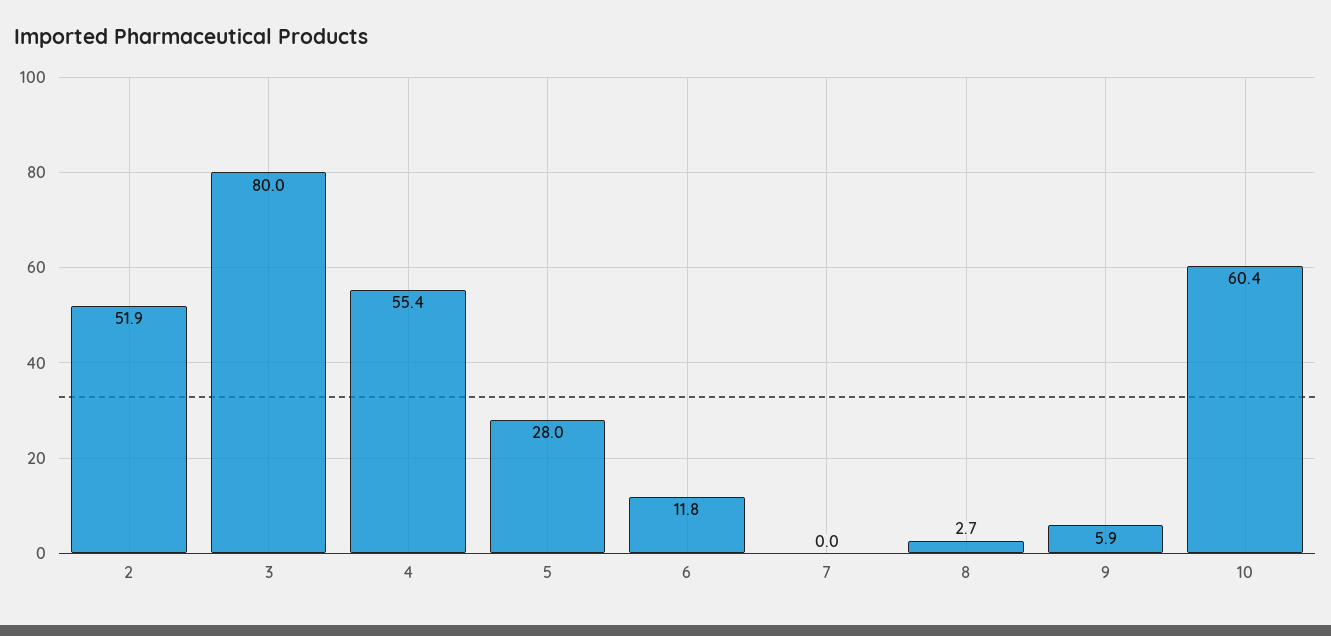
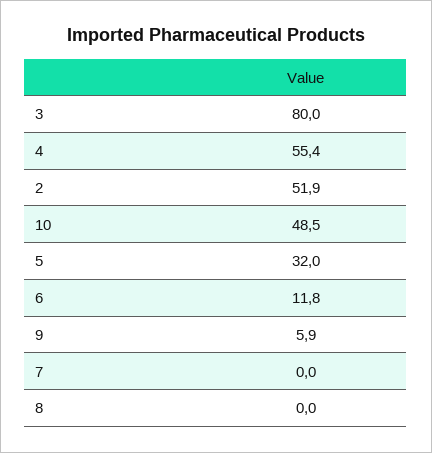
5: 28 -> 32
8: 2.7 -> 0
10: 60.4 -> 48.5

